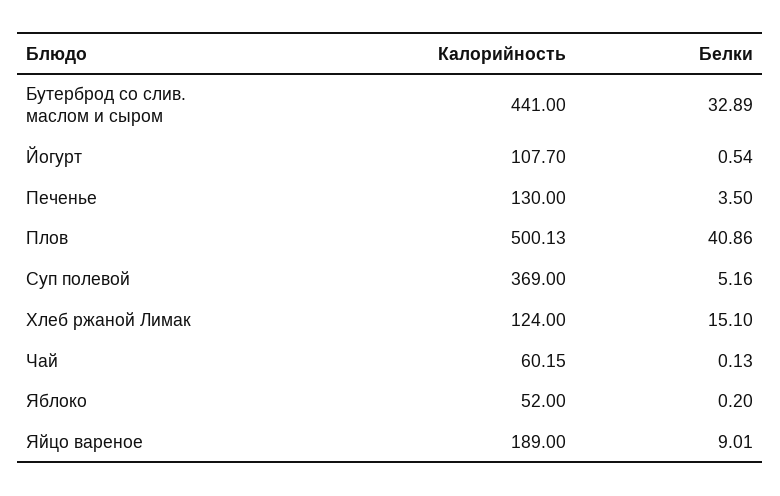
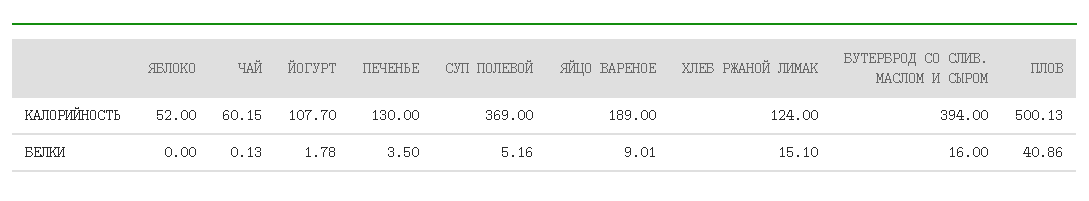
Калорийность, Бутерброд со слив. маслом и сыром: 441 -> 394
Белки, Бутерброд со слив. маслом и сыром: 32.89 -> 16
Белки, Йогурт: 0.54 -> 1.78
Белки, Яблоко: 0.2 -> 0

